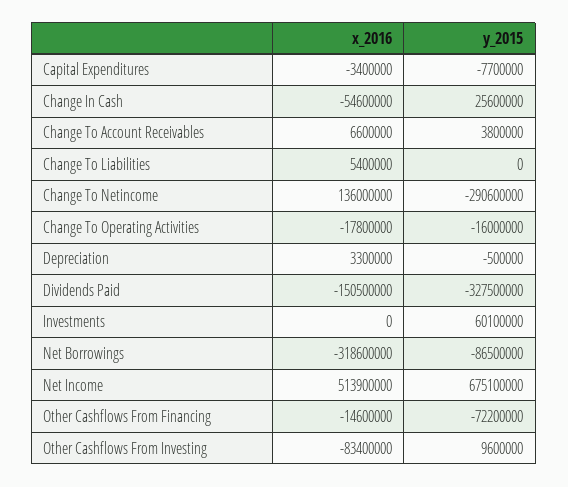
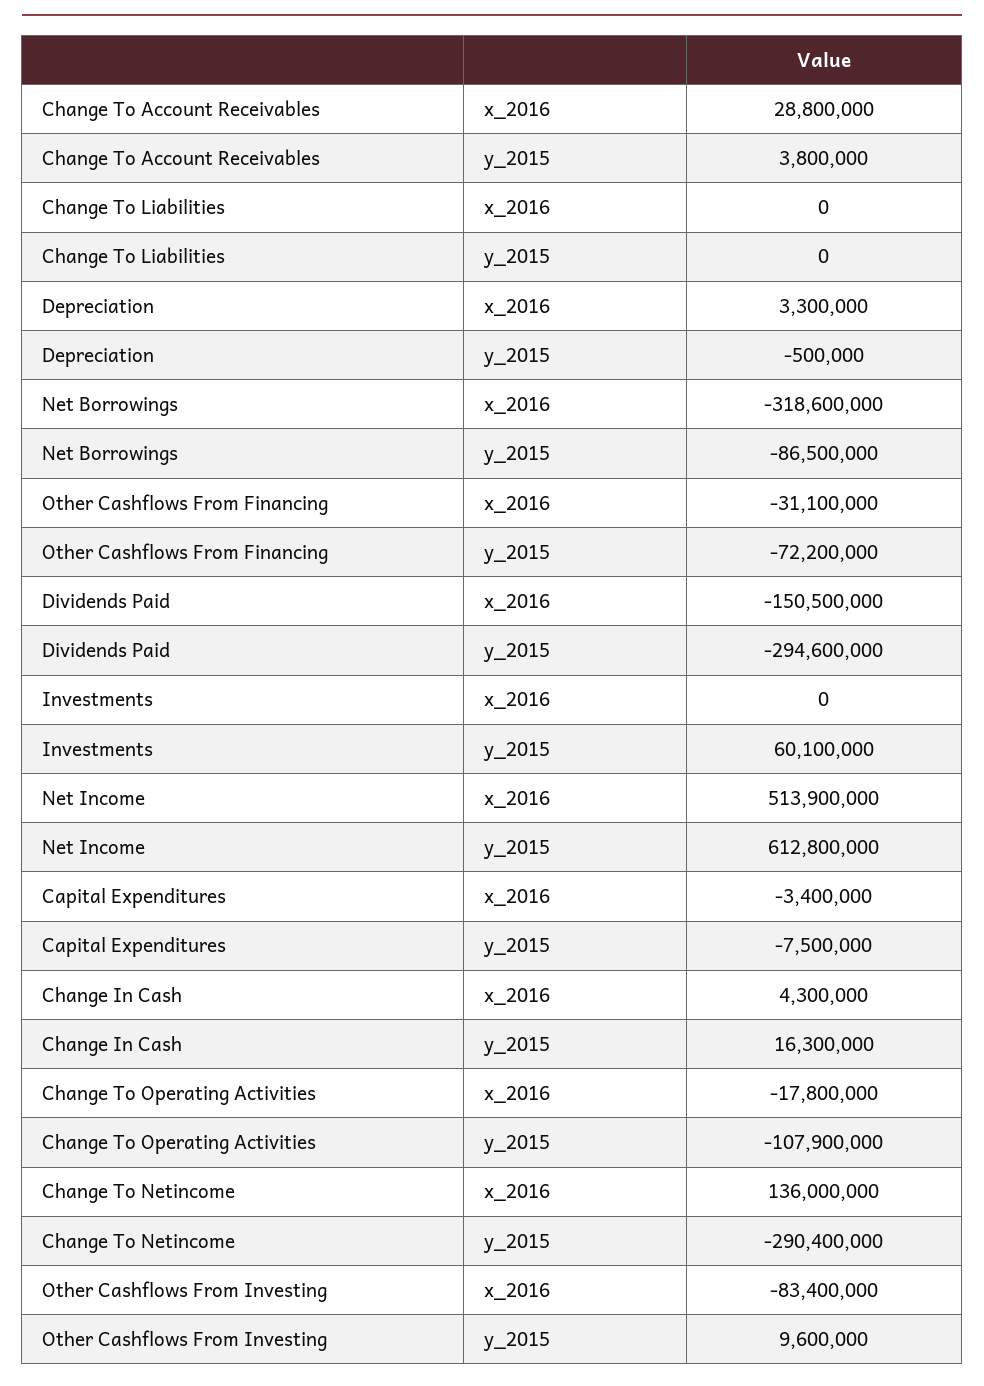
y_2015, Capital Expenditures: -7700000 -> -7500000
x_2016, Change In Cash: -54600000 -> 4300000
y_2015, Change In Cash: 25600000 -> 16300000
x_2016, Change To Account Receivables: 6600000 -> 28800000
x_2016, Change To Liabilities: 5400000 -> 0
y_2015, Change To Netincome: -290600000 -> -290400000
y_2015, Change To Operating Activities: -16000000 -> -107900000
y_2015, Dividends Paid: -327500000 -> -294600000
y_2015, Net Income: 675100000 -> 612800000
x_2016, Other Cashflows From Financing: -14600000 -> -31100000

